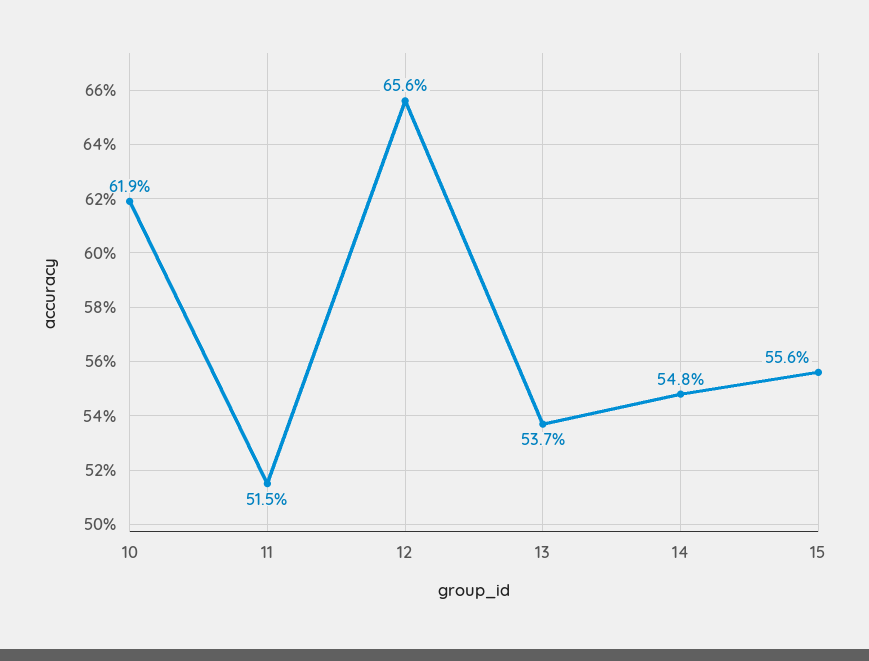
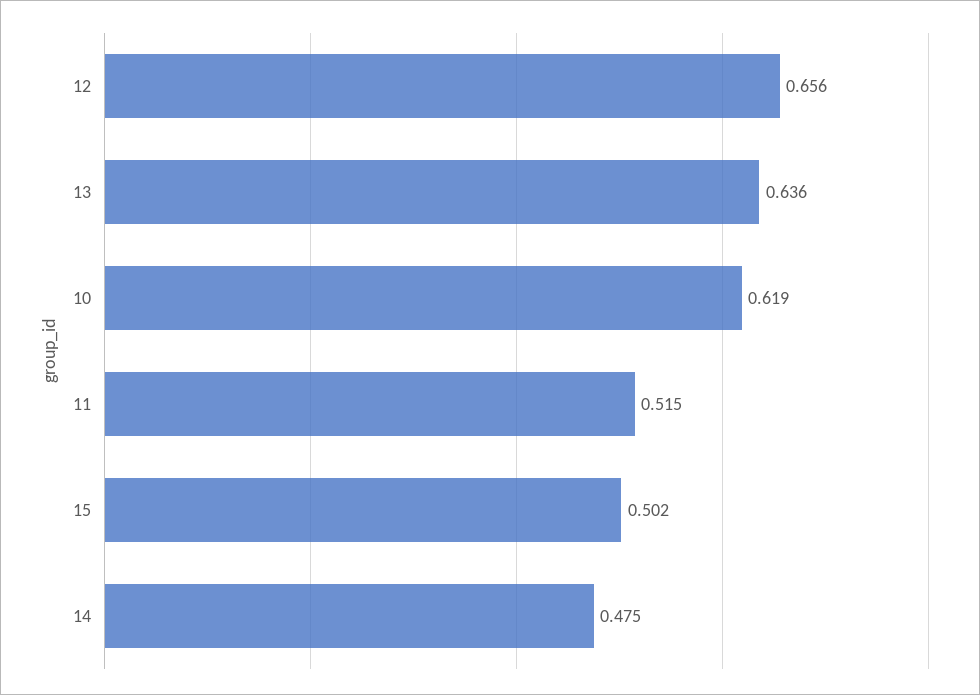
13: 0.537 -> 0.636
14: 0.548 -> 0.475
15: 0.556 -> 0.502

